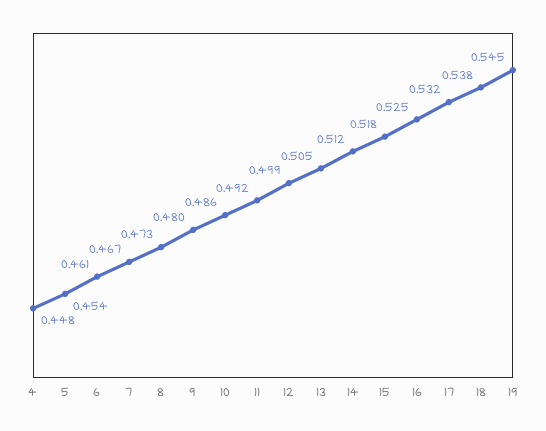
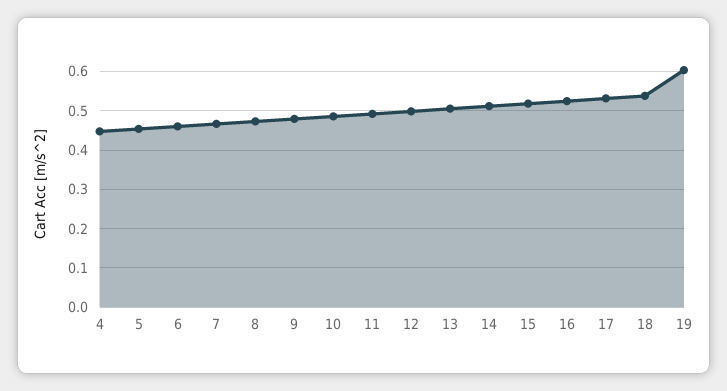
19: 0.545 -> 0.6

